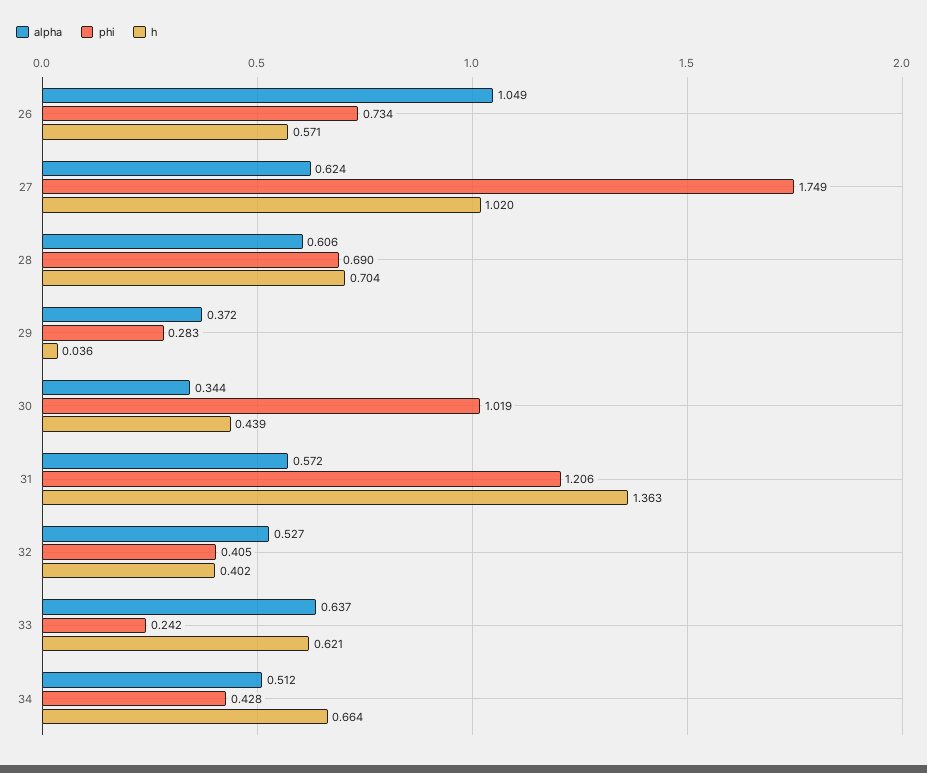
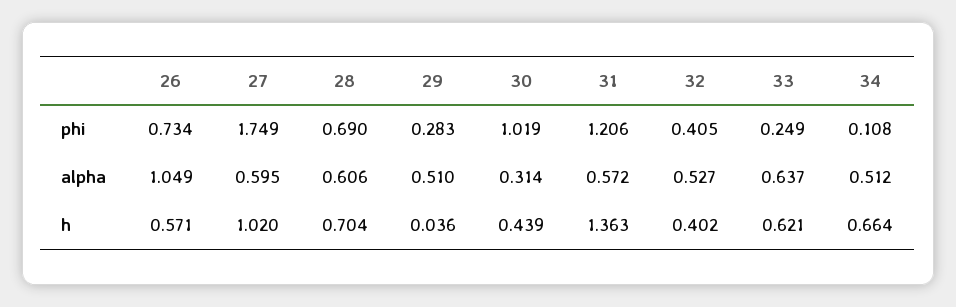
alpha, 27: 0.624 -> 0.595
alpha, 29: 0.372 -> 0.51
alpha, 30: 0.344 -> 0.314
phi, 33: 0.242 -> 0.249
phi, 34: 0.428 -> 0.108

